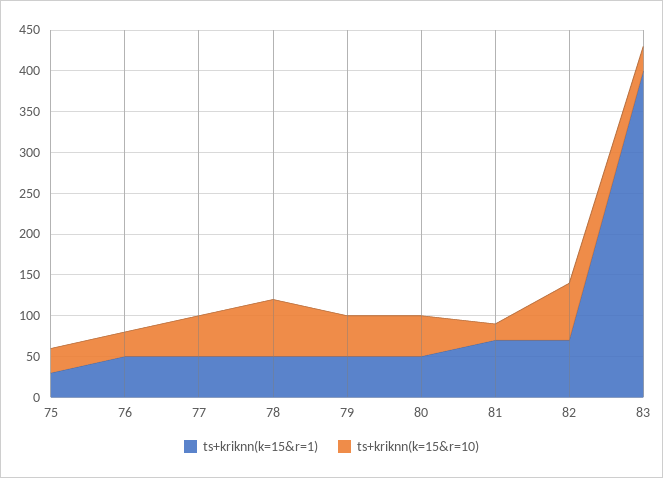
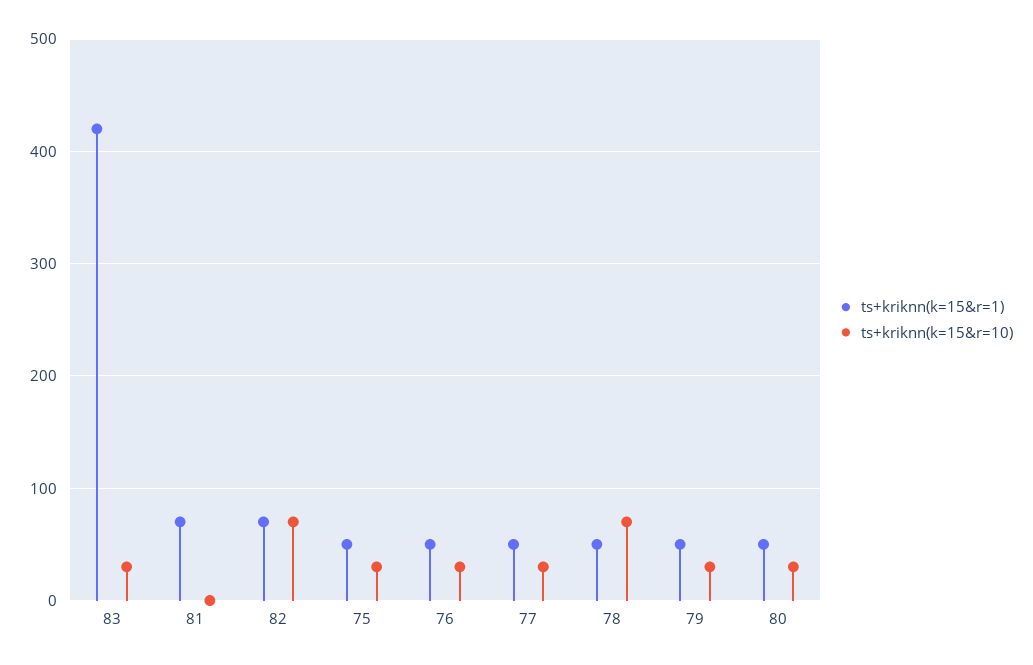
ts+kriknn(k=15&r=1), 75: 30 -> 50
ts+kriknn(k=15&r=10), 77: 50 -> 30
ts+kriknn(k=15&r=10), 79: 50 -> 30
ts+kriknn(k=15&r=10), 80: 50 -> 30
ts+kriknn(k=15&r=10), 81: 20 -> 0
ts+kriknn(k=15&r=1), 83: 400 -> 420

